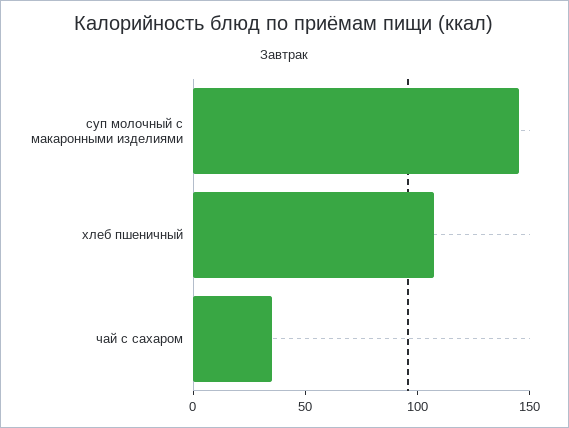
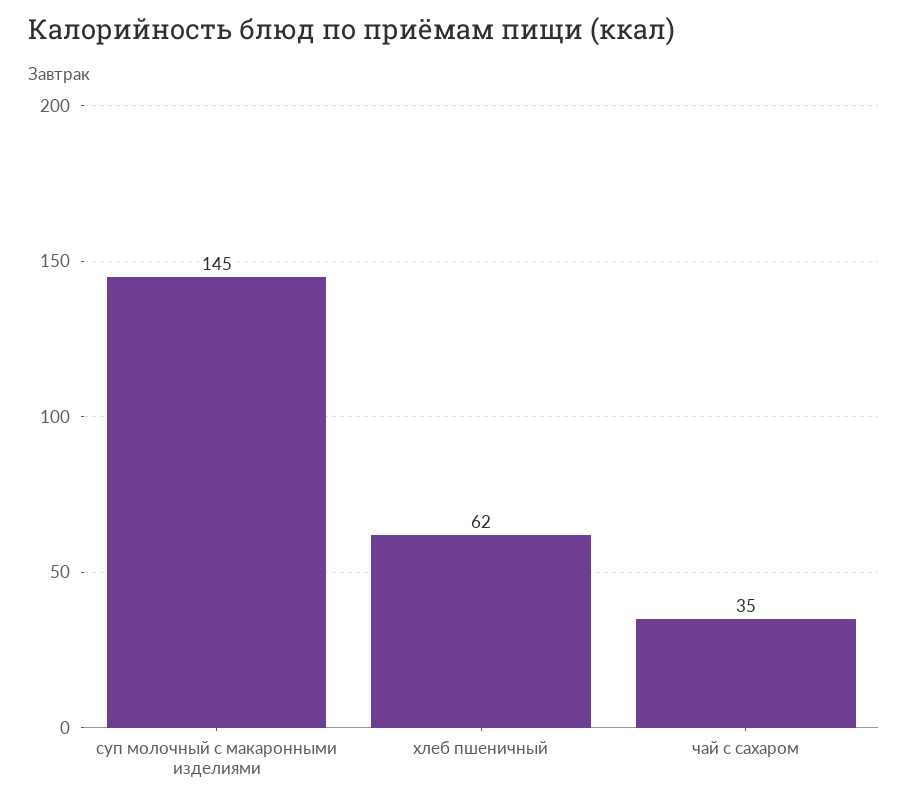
хлеб пшеничный: 110 -> 62

